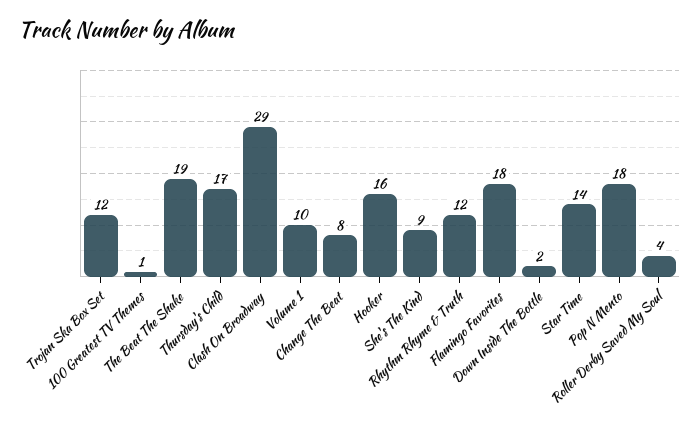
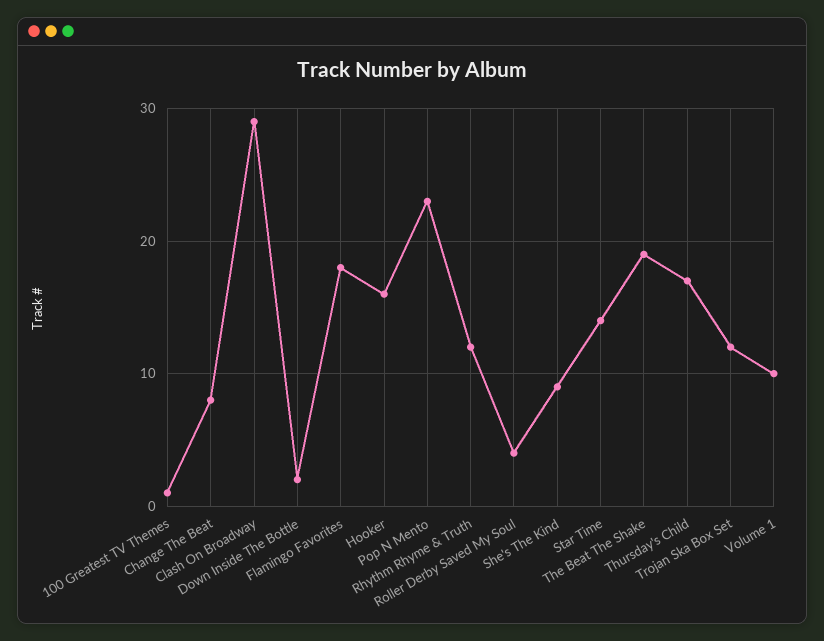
Pop N Mento: 18 -> 23

